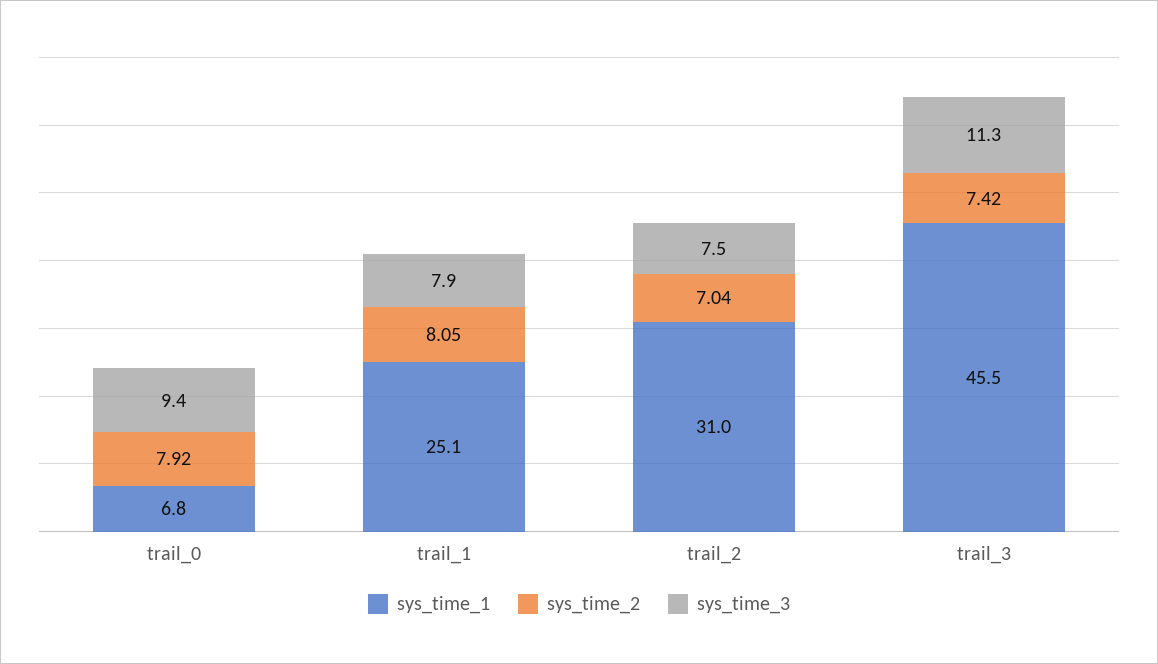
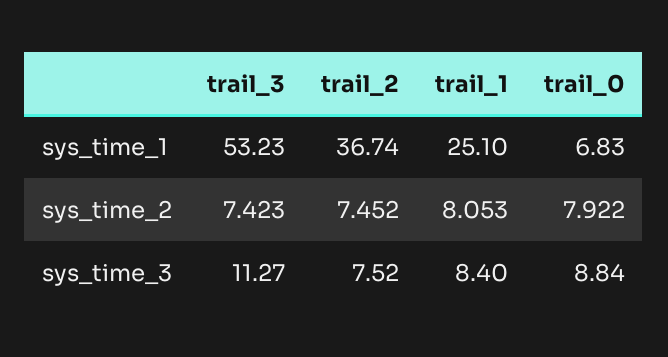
sys_time_3, trail_0: 9.4 -> 8.84
sys_time_3, trail_1: 7.9 -> 8.4
sys_time_1, trail_2: 31 -> 36.74
sys_time_2, trail_2: 7.04 -> 7.452
sys_time_1, trail_3: 45.5 -> 53.23

